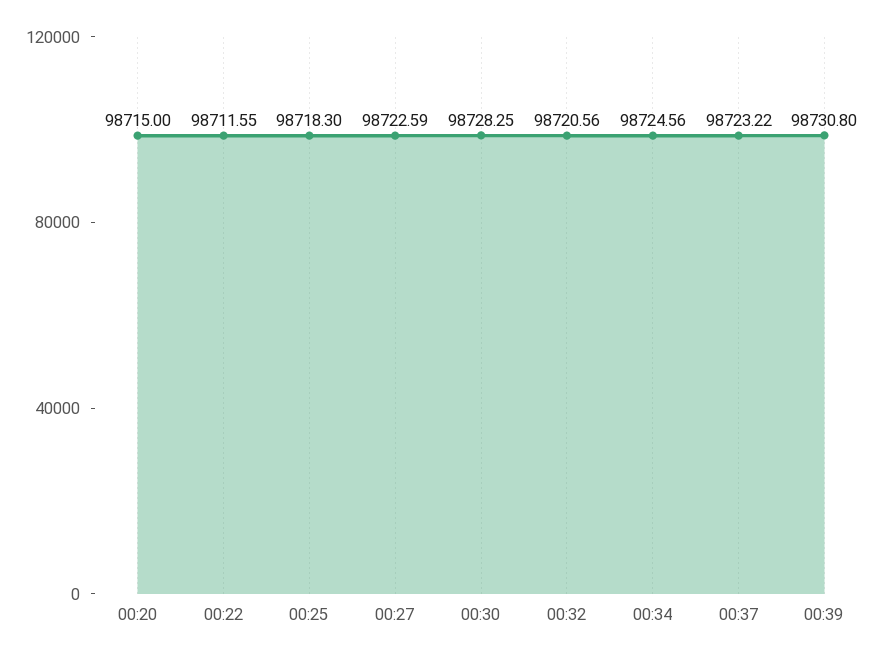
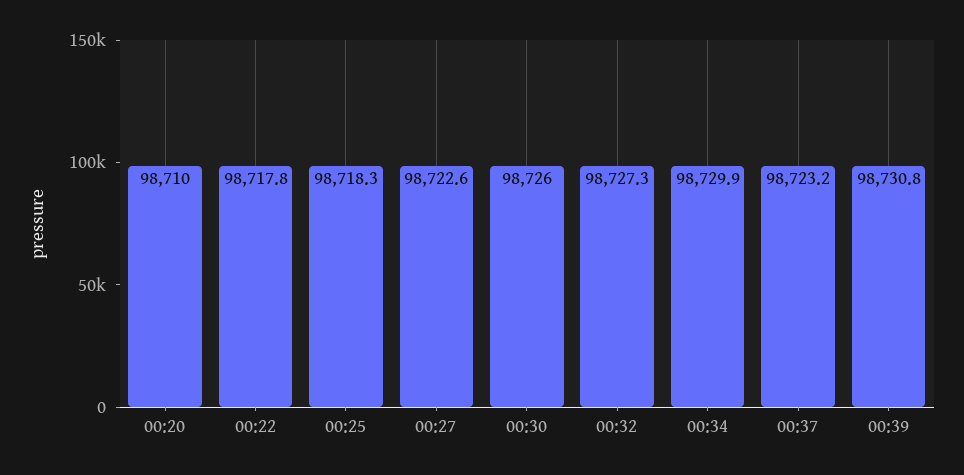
00:20: 98715 -> 98710
00:22: 98711.55 -> 98717.8
00:30: 98728.25 -> 98726
00:32: 98720.56 -> 98727.3
00:34: 98724.56 -> 98729.9

